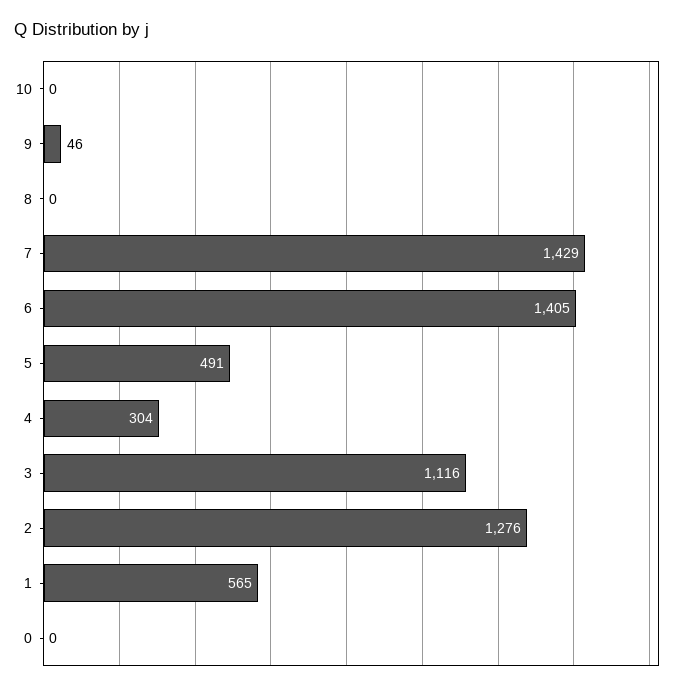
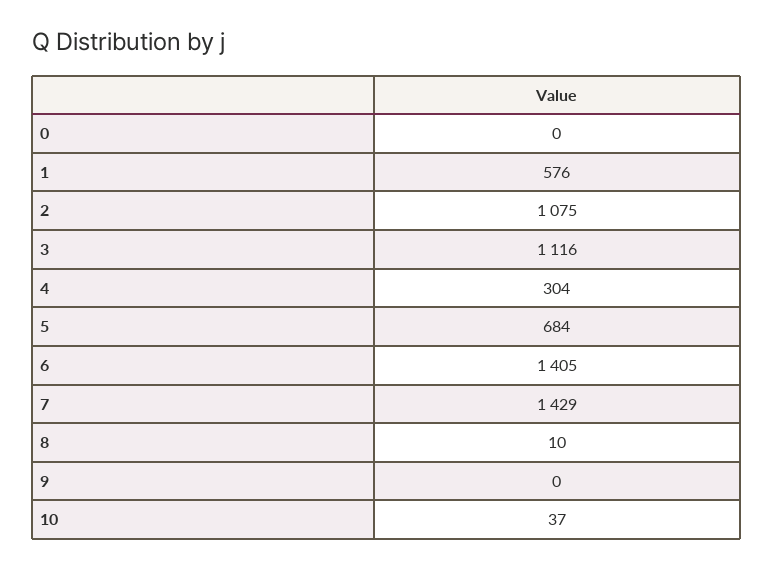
10: 0 -> 37
9: 46 -> 0
8: 0 -> 10
5: 491 -> 684
2: 1276 -> 1075
1: 565 -> 576

